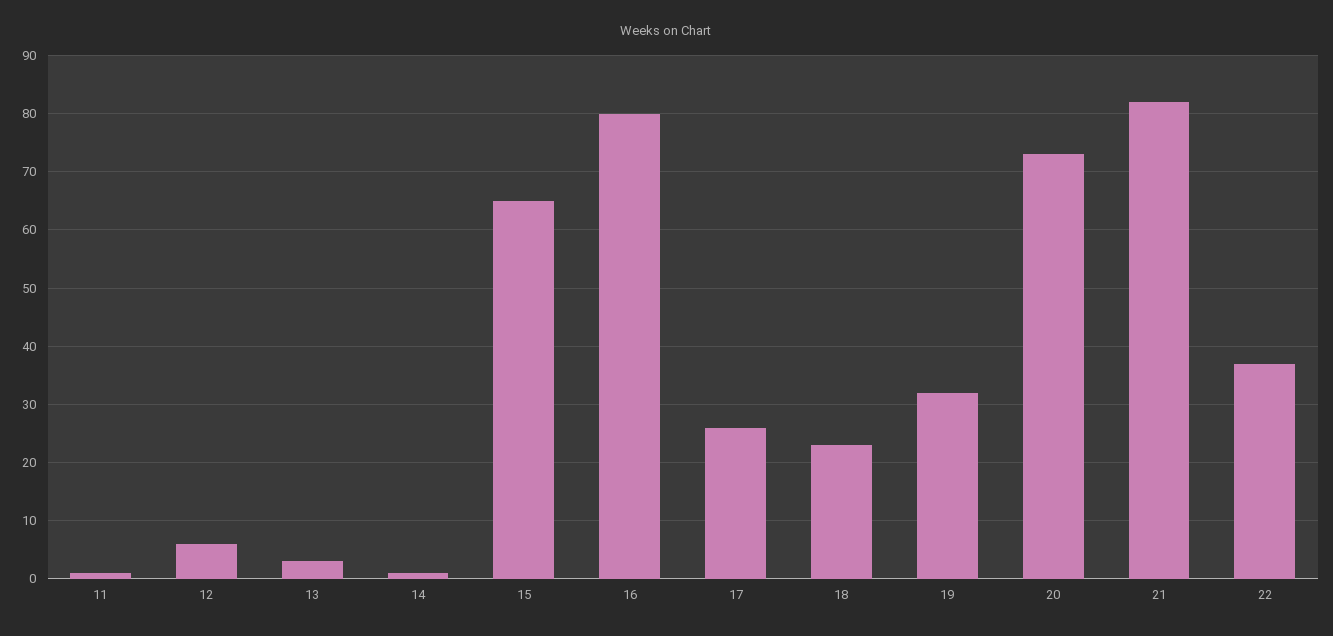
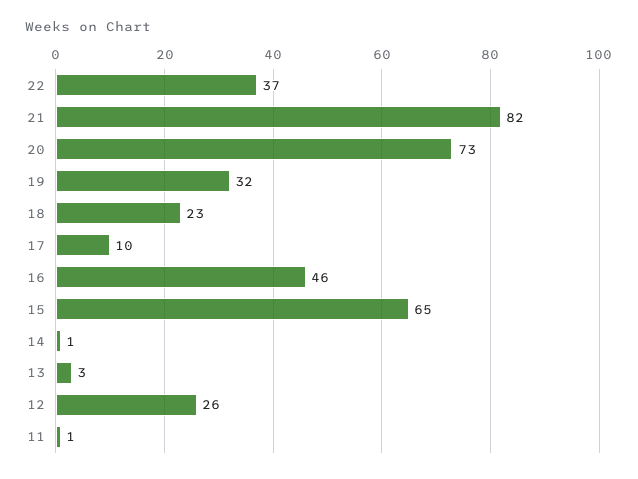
12: 5 -> 26
16: 80 -> 46
17: 25 -> 10

